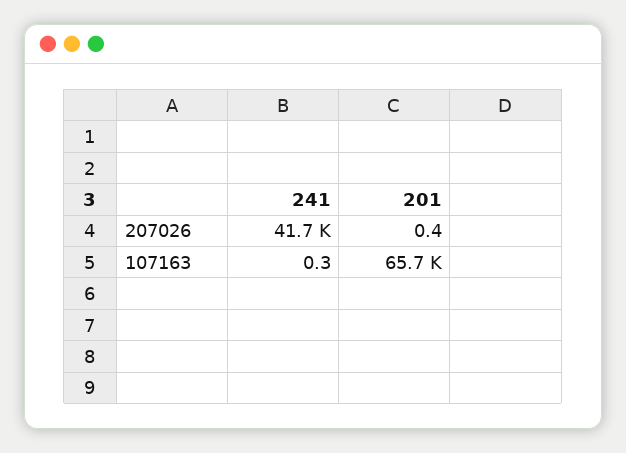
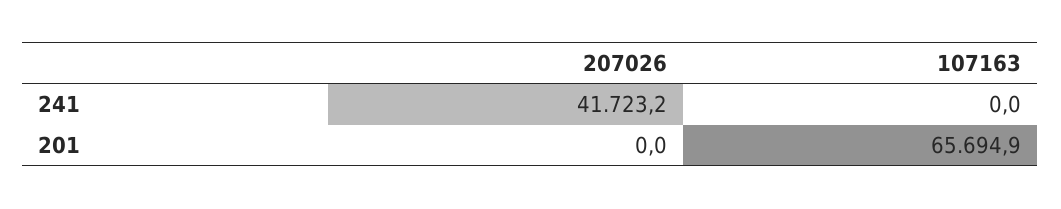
201, 207026: 0.4 -> 0
241, 107163: 0.3 -> 0

